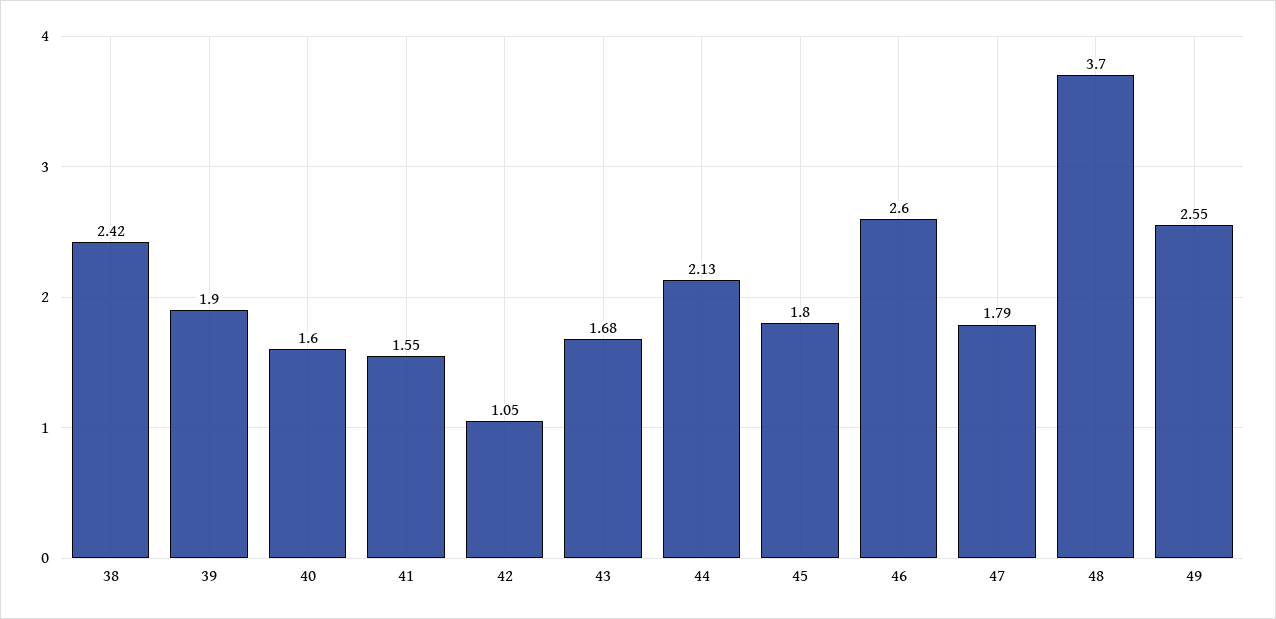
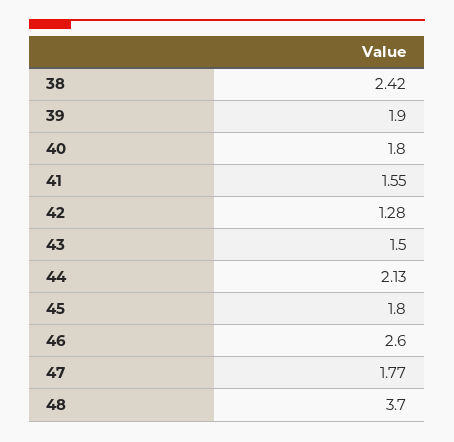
40: 1.6 -> 1.8
42: 1.05 -> 1.28
43: 1.68 -> 1.5
47: 1.79 -> 1.77
49: 2.55 -> none

